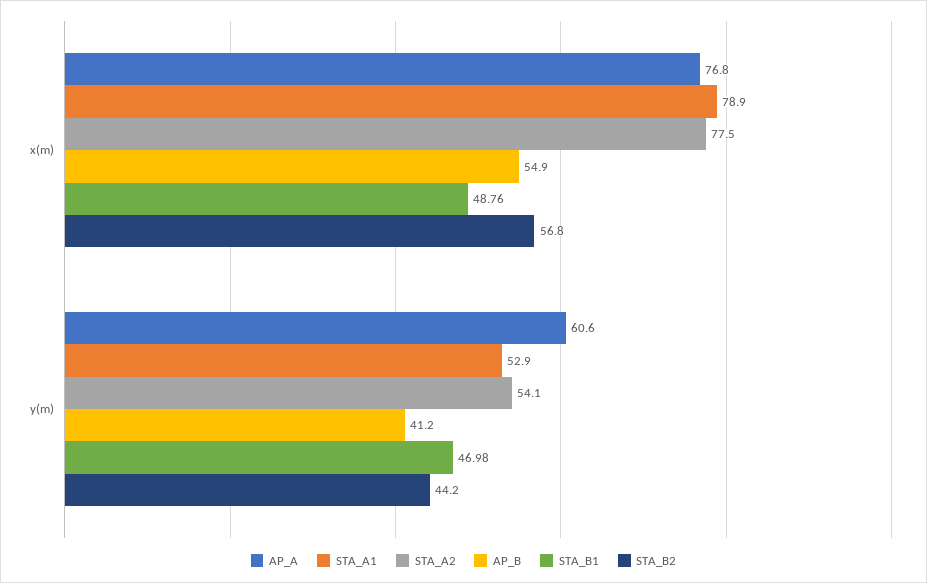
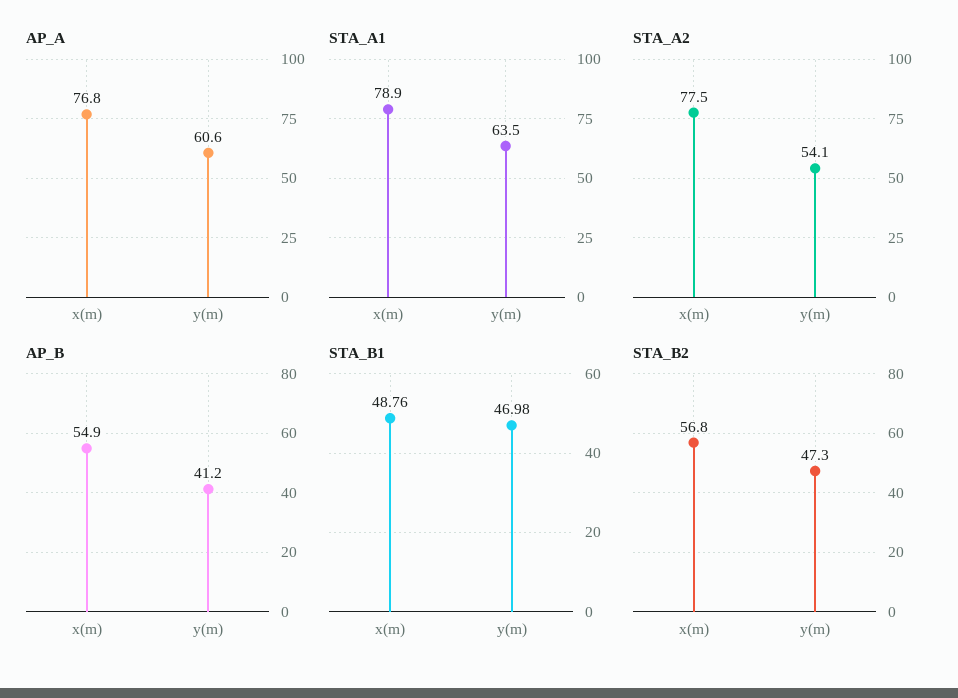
STA_A1, y(m): 52.9 -> 63.5
STA_B2, y(m): 44.2 -> 47.3

